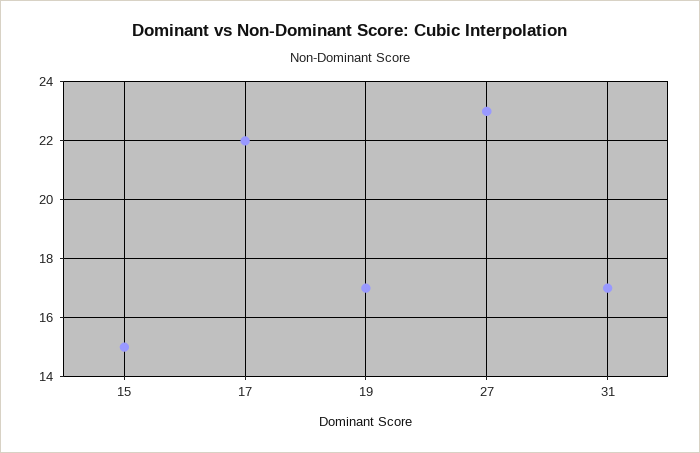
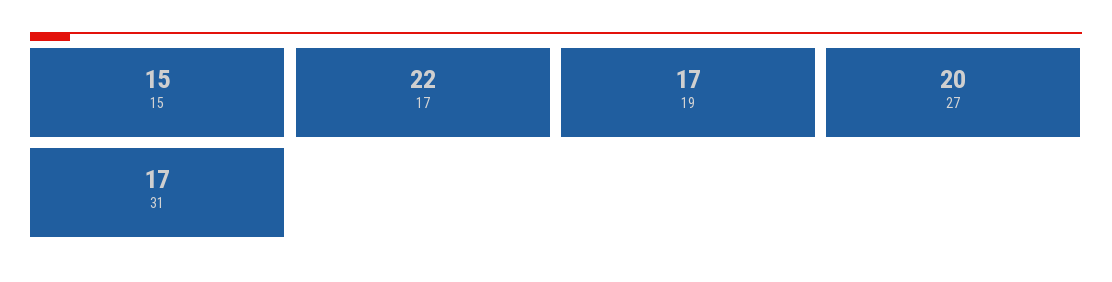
27: 23 -> 20

